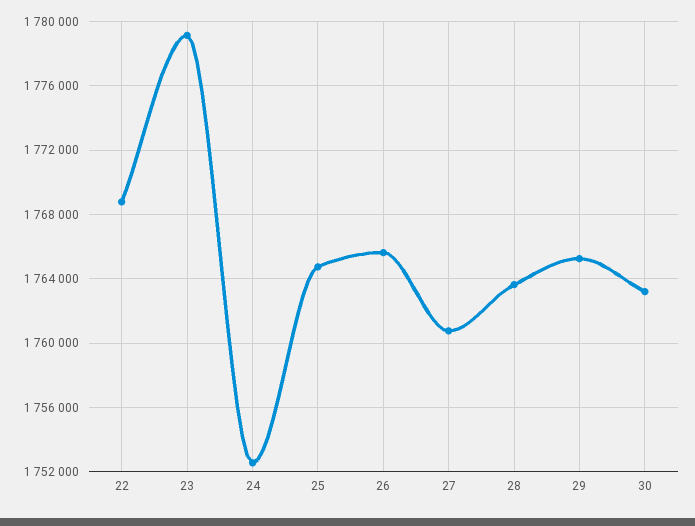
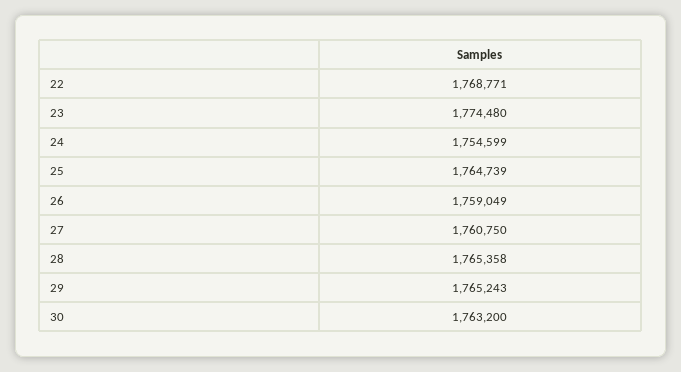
23: 1779000 -> 1774480
24: 1752500 -> 1754599
26: 1765500 -> 1759049
28: 1763500 -> 1765358

